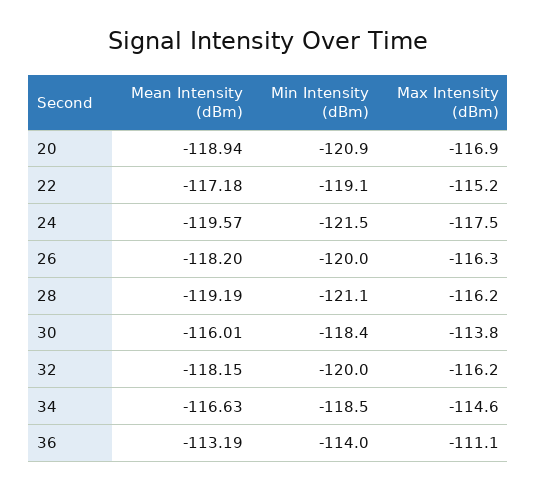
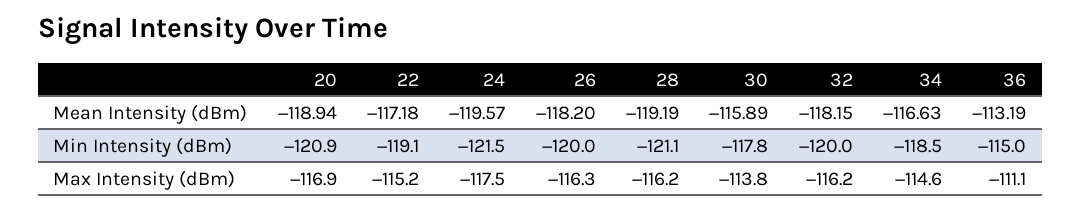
Mean Intensity (dBm), 30: -116.01 -> -115.89
Min Intensity (dBm), 30: -118.4 -> -117.8
Min Intensity (dBm), 36: -114 -> -115

